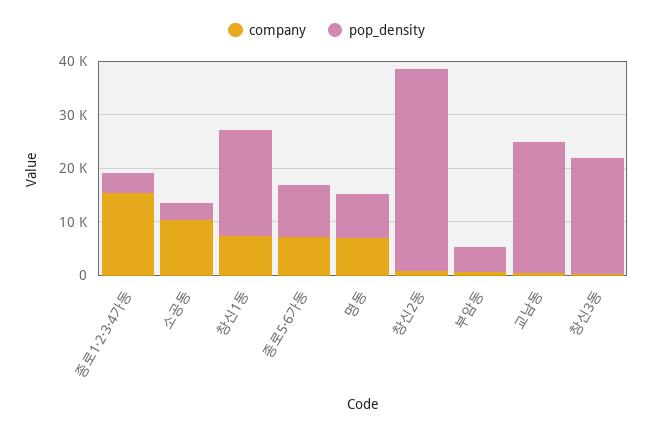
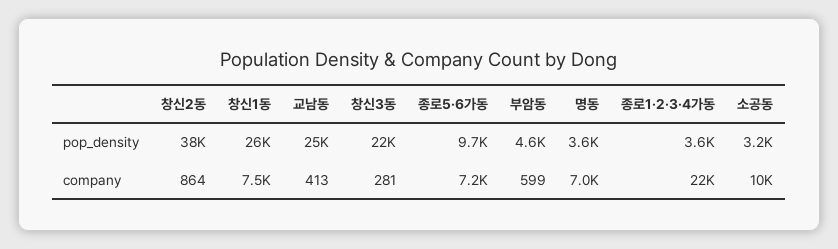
company, 종로1·2·3·4가동: 16000 -> 22000
pop_density, 창신1동: 20000 -> 26000
pop_density, 명동: 8000 -> 3600

